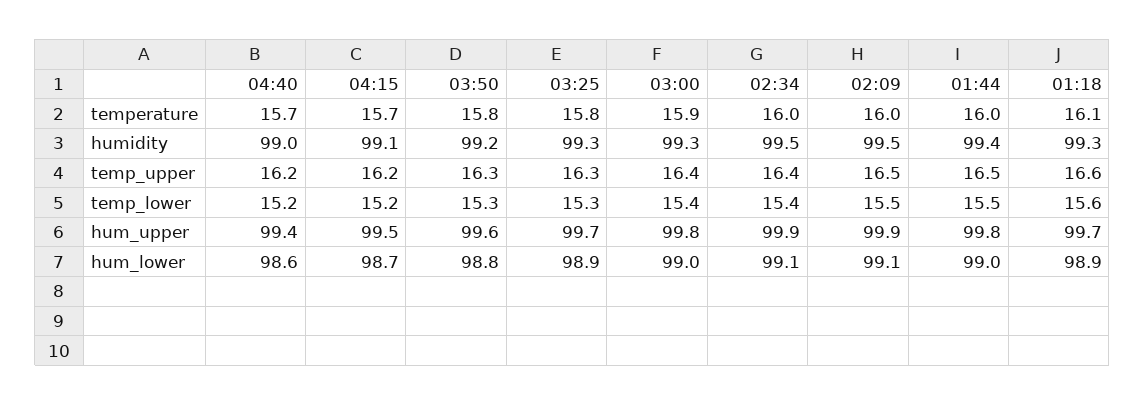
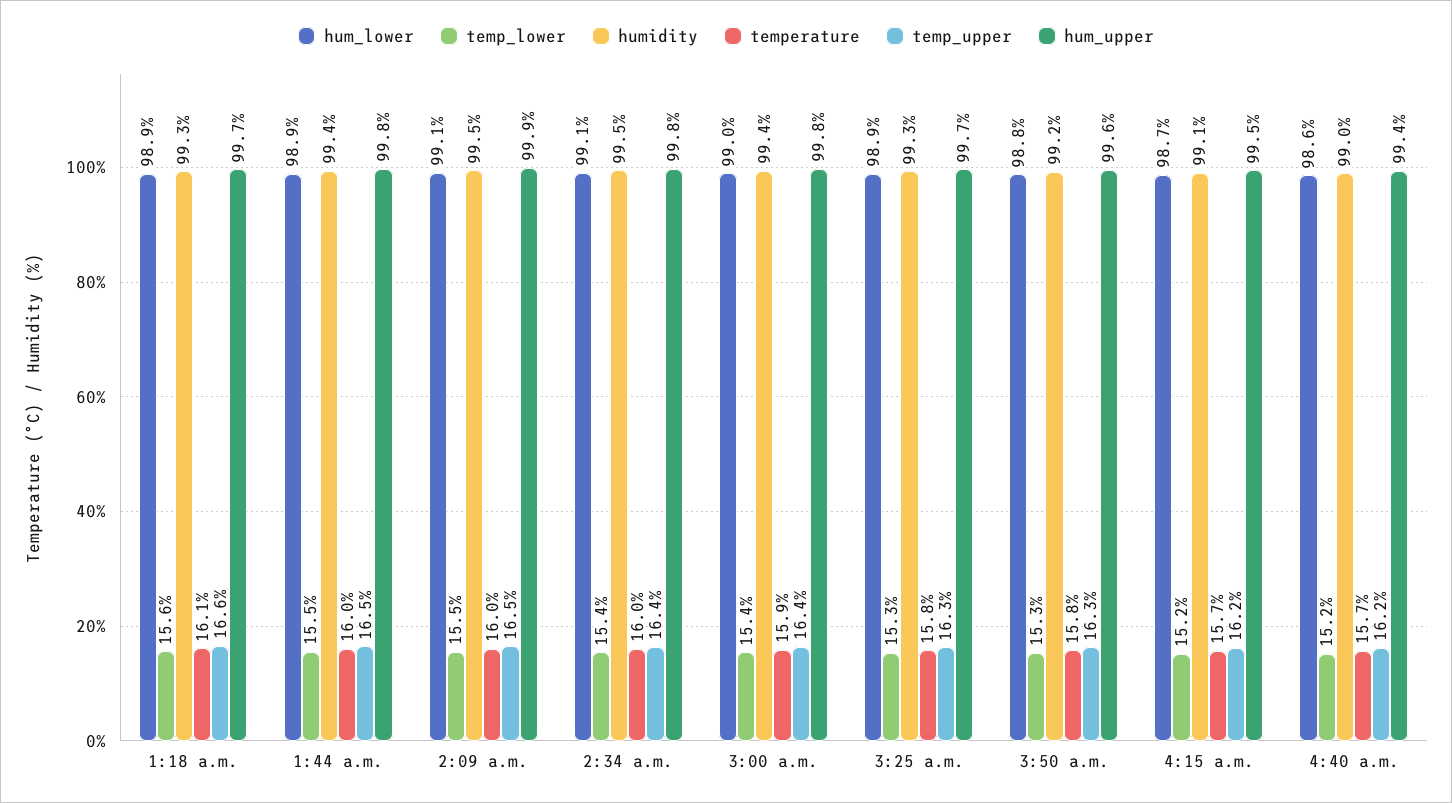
humidity, 03:00: 99.3 -> 99.4
hum_upper, 02:34: 99.9 -> 99.8
hum_lower, 01:44: 99 -> 98.9

